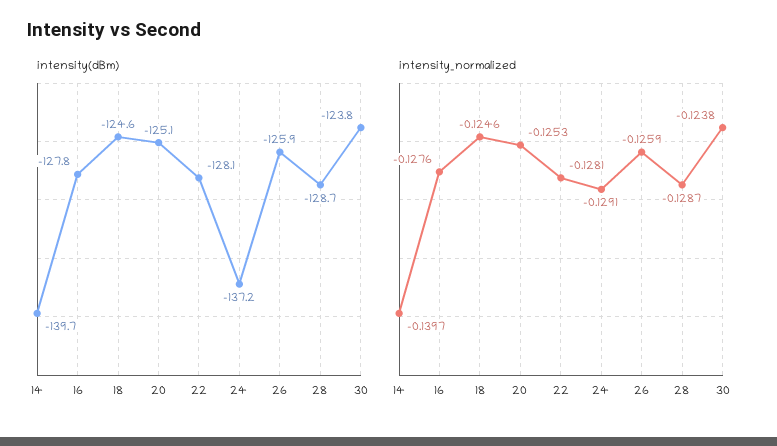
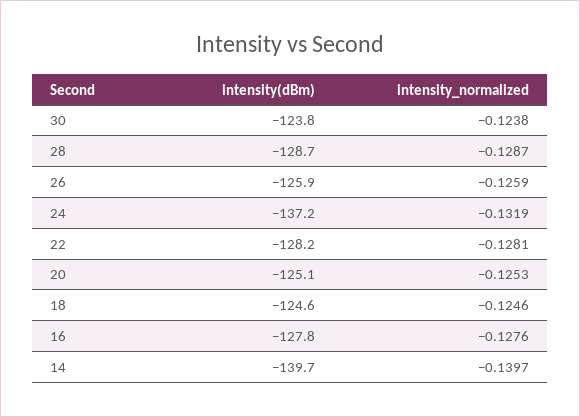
intensity(dBm), 22: -128.1 -> -128.2
intensity_normalized, 24: -0.1291 -> -0.1319

